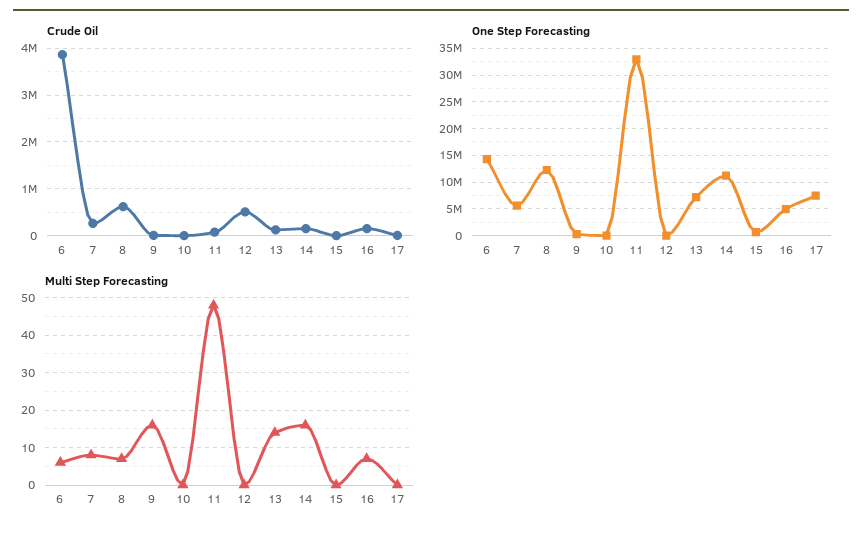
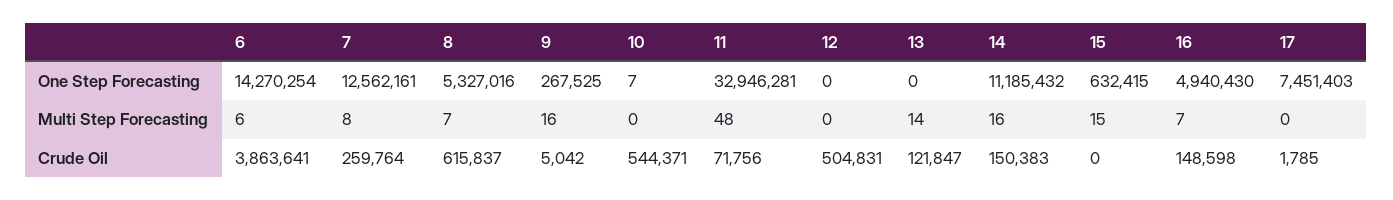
Crude Oil, 10: 0 -> 544371
One Step Forecasting, 7: 5000000 -> 12562161
One Step Forecasting, 8: 12500000 -> 5327016
One Step Forecasting, 13: 7500000 -> 0
Multi Step Forecasting, 15: 0 -> 15

